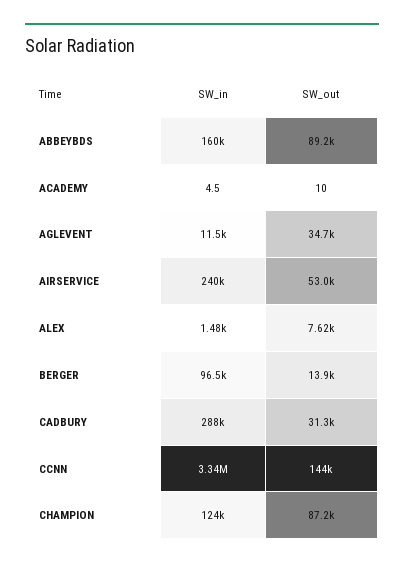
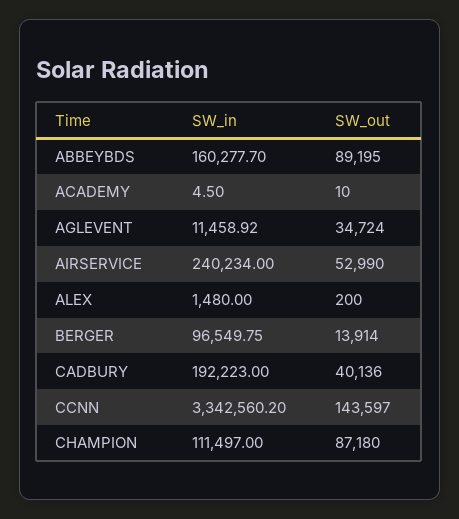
SW_out, ALEX: 7620 -> 200
SW_in, CADBURY: 288000 -> 192223
SW_out, CADBURY: 31300 -> 40136
SW_in, CHAMPION: 124000 -> 111497

